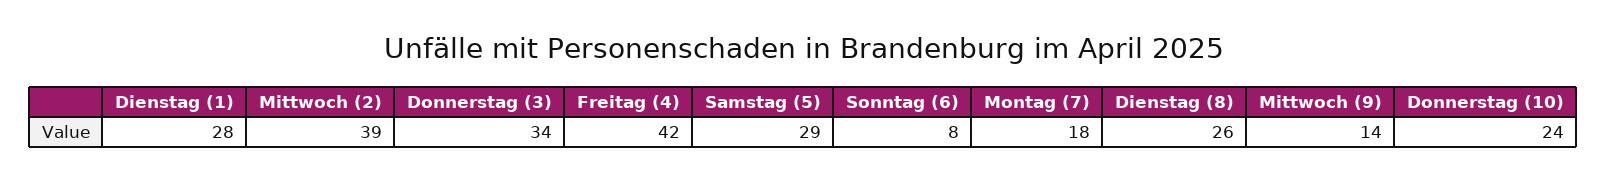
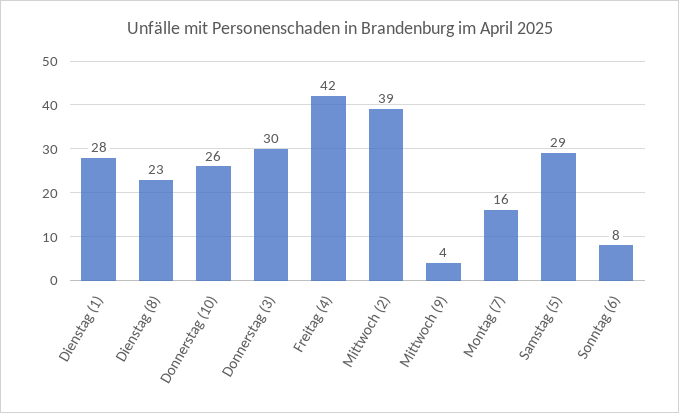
Donnerstag (3): 34 -> 30
Montag (7): 18 -> 16
Dienstag (8): 26 -> 23
Mittwoch (9): 14 -> 4
Donnerstag (10): 24 -> 26

